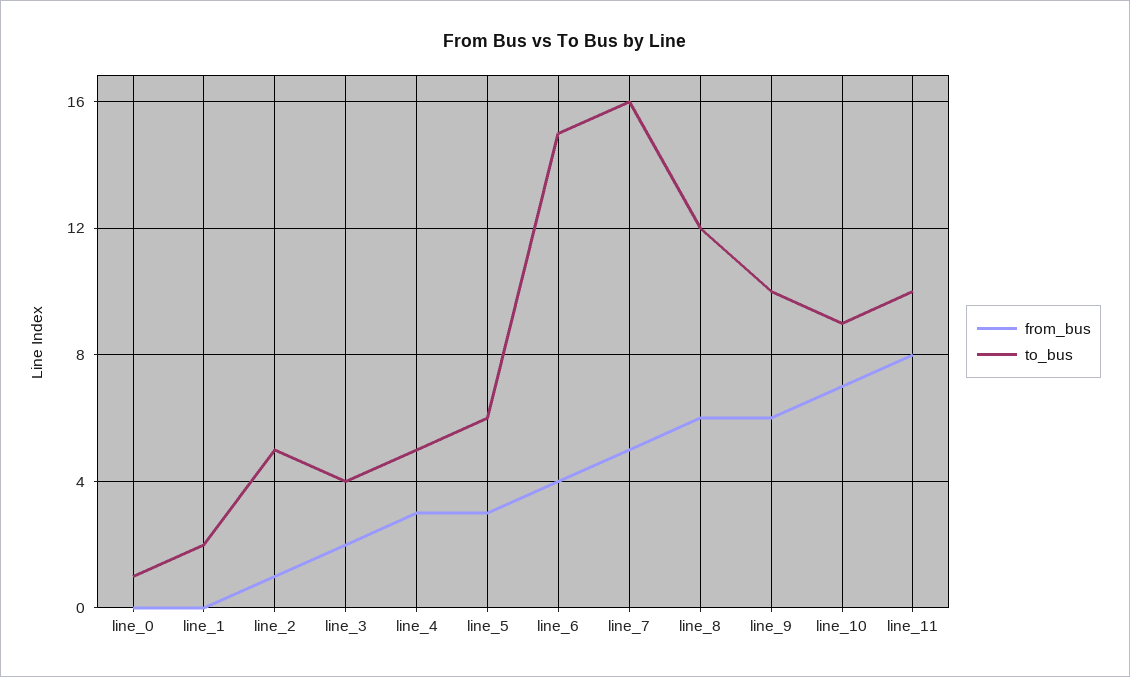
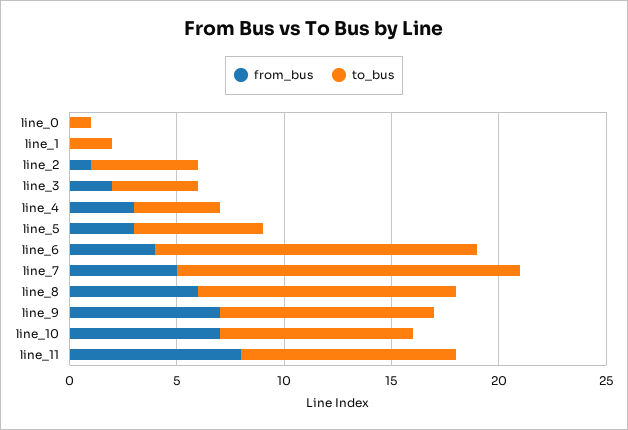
to_bus, line_4: 5 -> 4
from_bus, line_9: 6 -> 7

